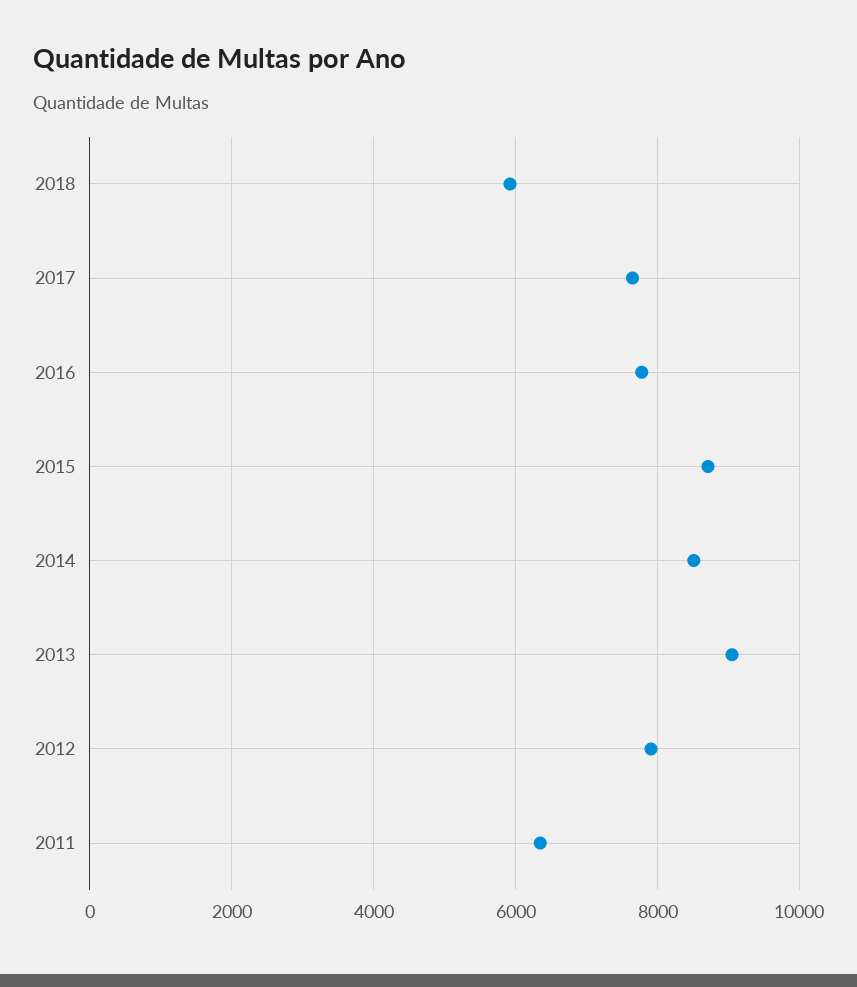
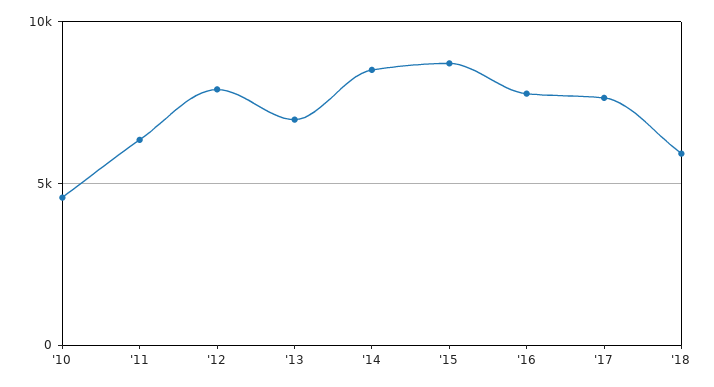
2013: 9000 -> 7000
'10: none -> 4500

